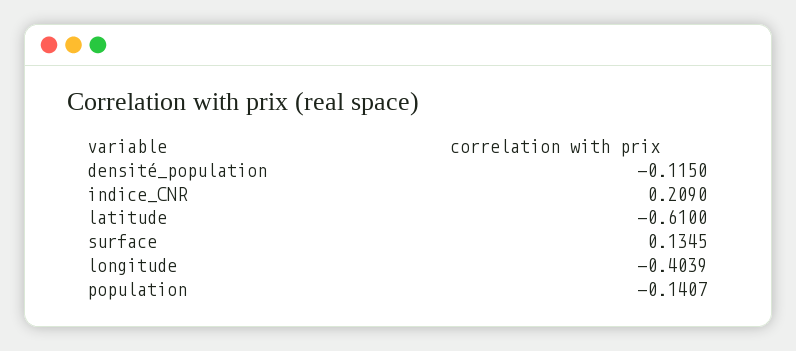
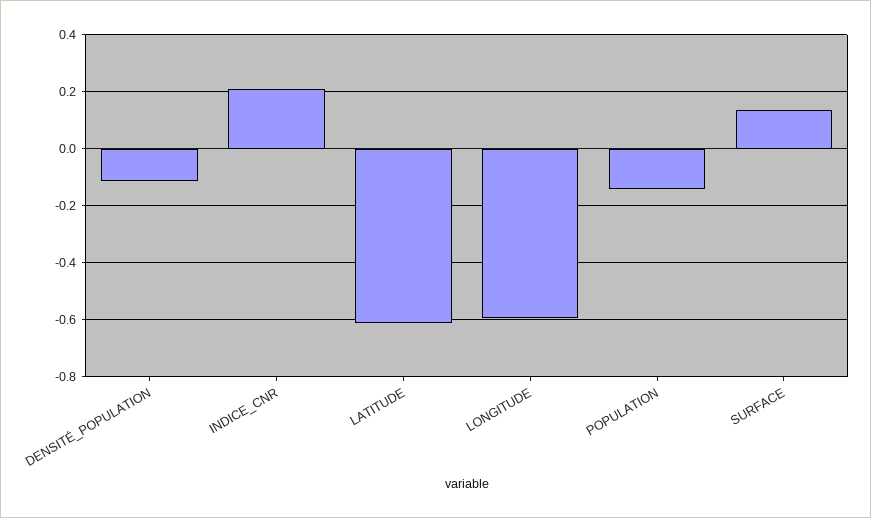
longitude: -0.4039 -> -0.6

